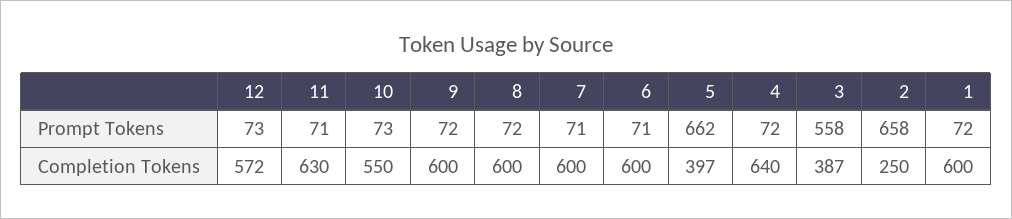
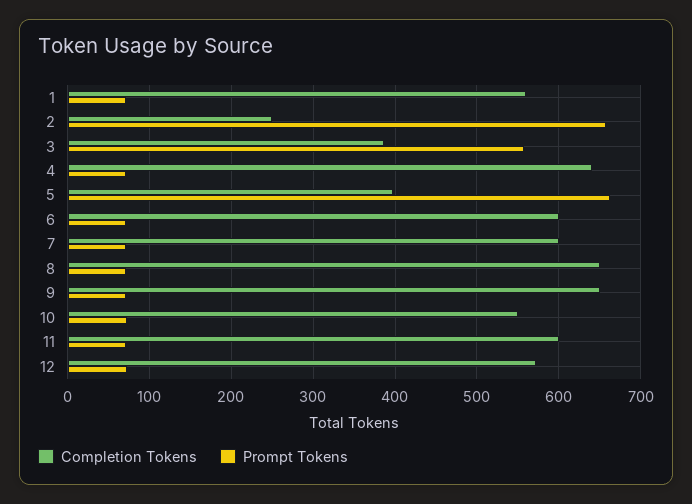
Completion Tokens, 11: 630 -> 600
Completion Tokens, 9: 600 -> 650
Completion Tokens, 8: 600 -> 650
Completion Tokens, 1: 600 -> 560

